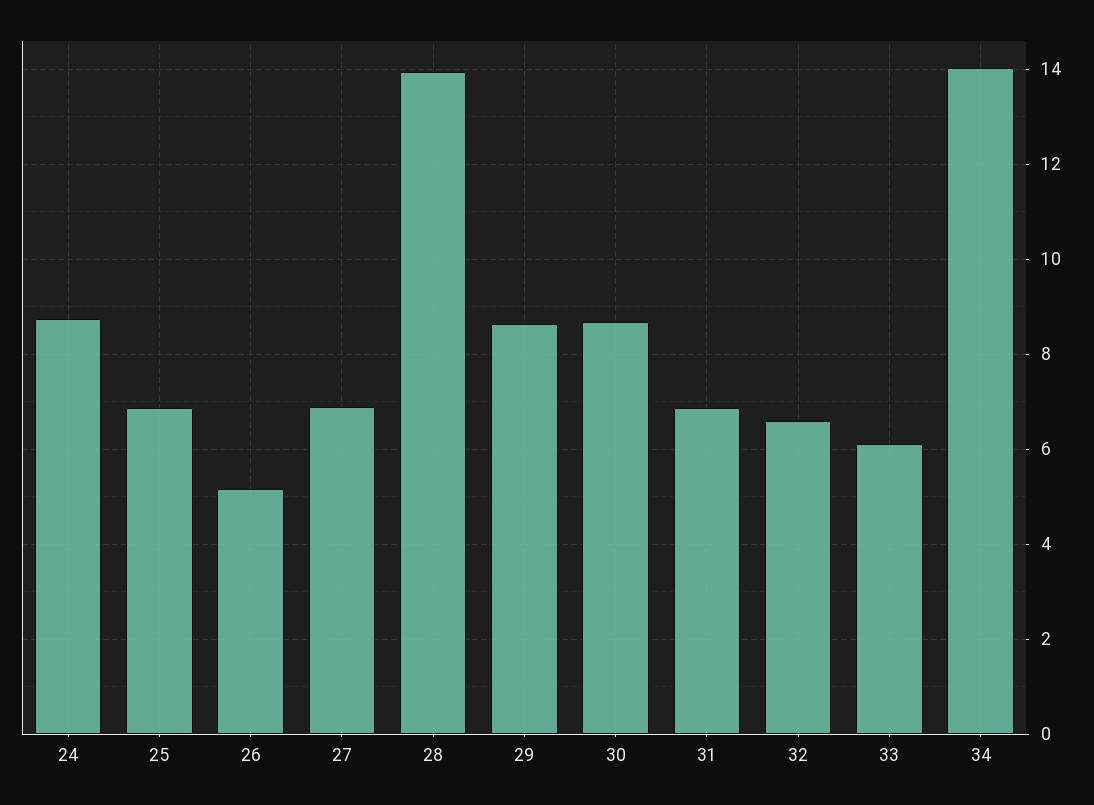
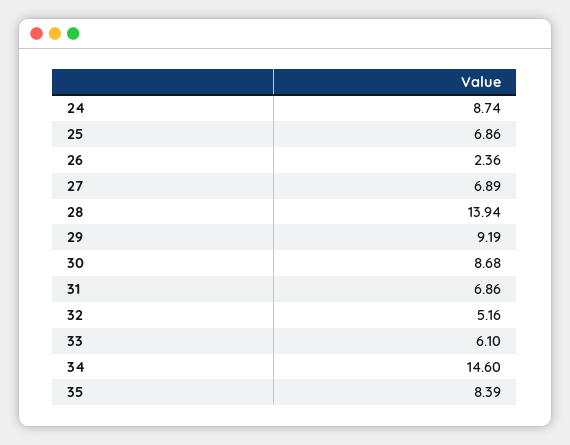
26: 5.2 -> 2.36
29: 8.6 -> 9.19
32: 6.6 -> 5.16
34: 14 -> 14.6
35: none -> 8.39

